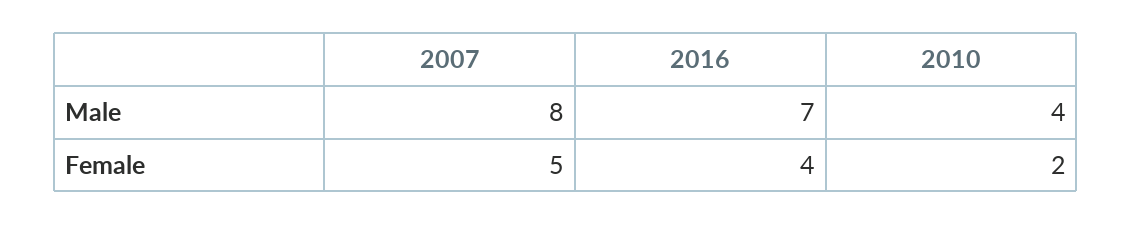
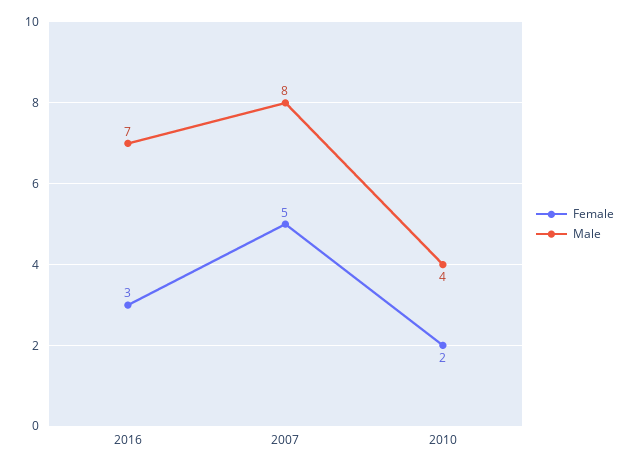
Female, 2016: 4 -> 3

